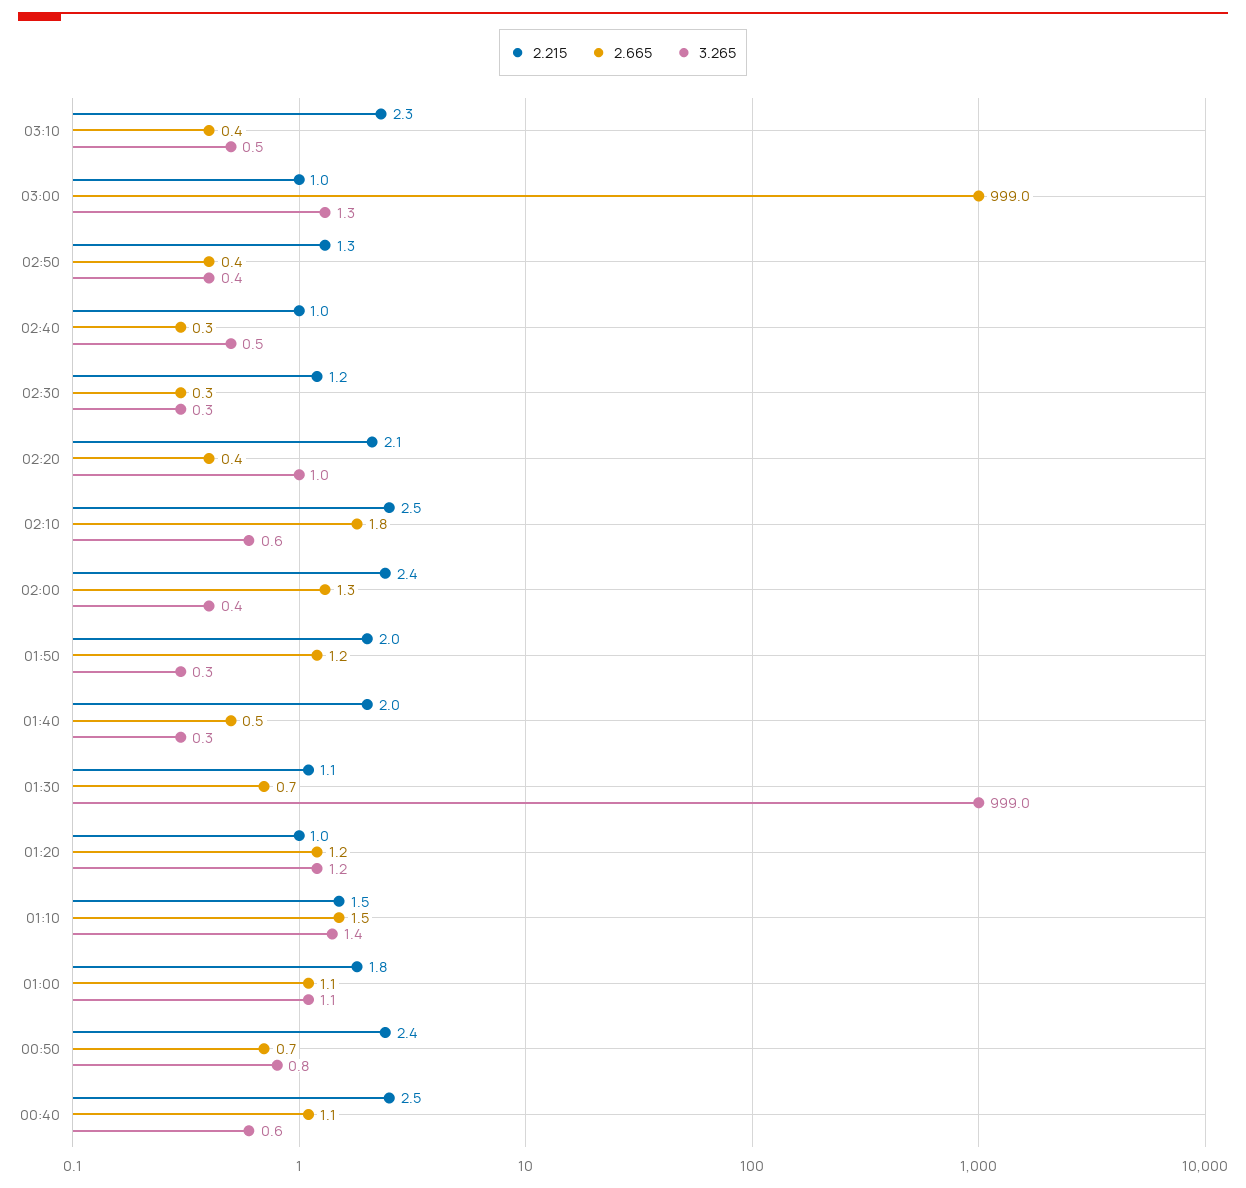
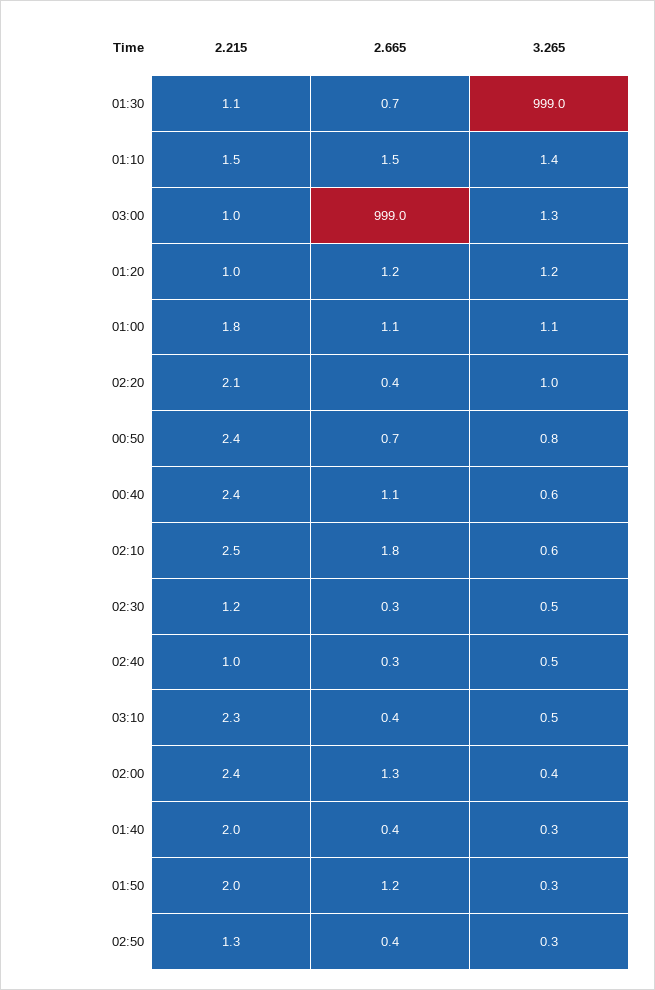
3.265, 02:50: 0.4 -> 0.3
3.265, 02:30: 0.3 -> 0.5
2.665, 01:40: 0.5 -> 0.4
2.215, 00:40: 2.5 -> 2.4

